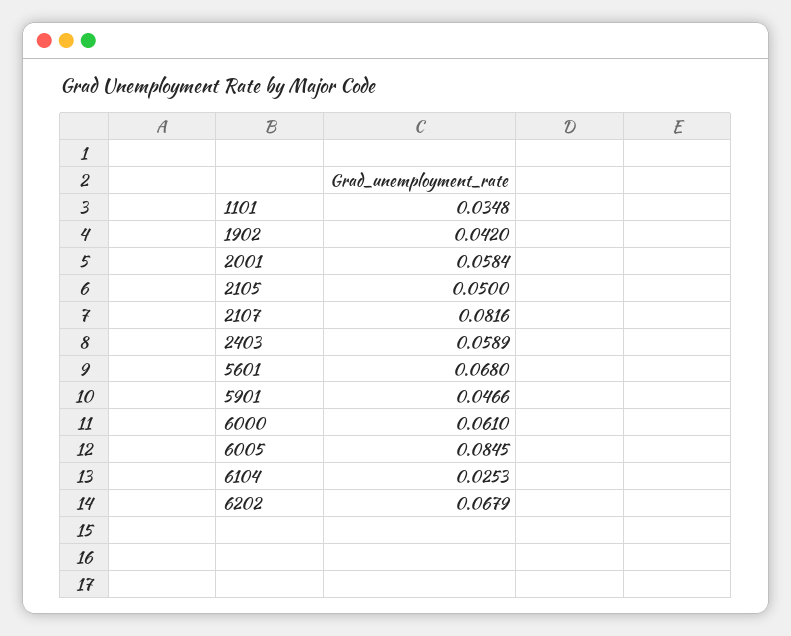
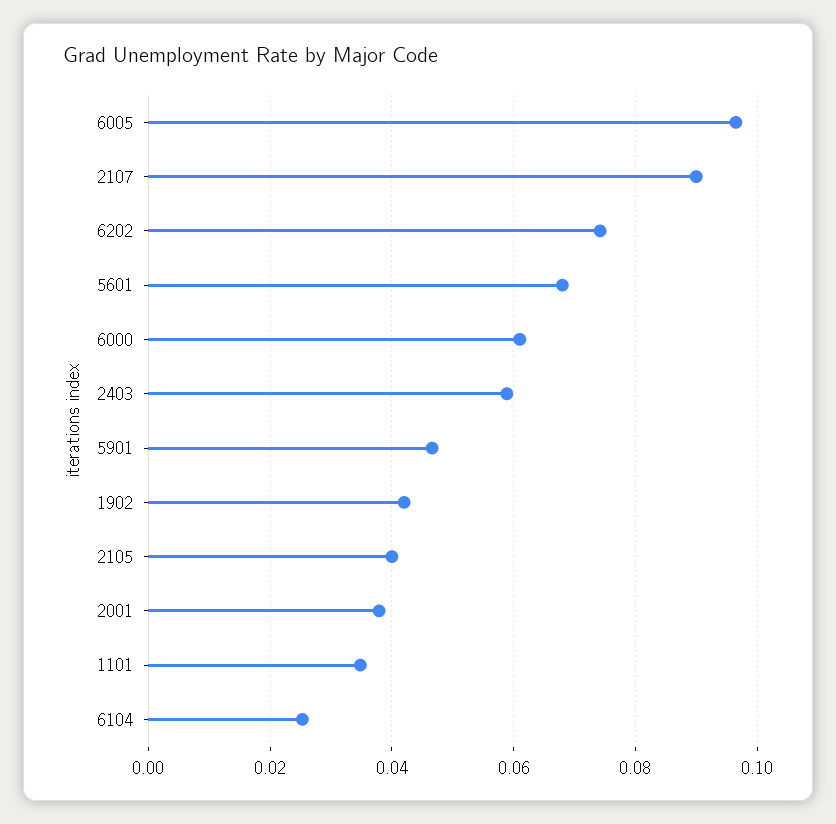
2001: 0.0584 -> 0.038
2105: 0.05 -> 0.04
2107: 0.0816 -> 0.09
6005: 0.0845 -> 0.096
6202: 0.0679 -> 0.074

